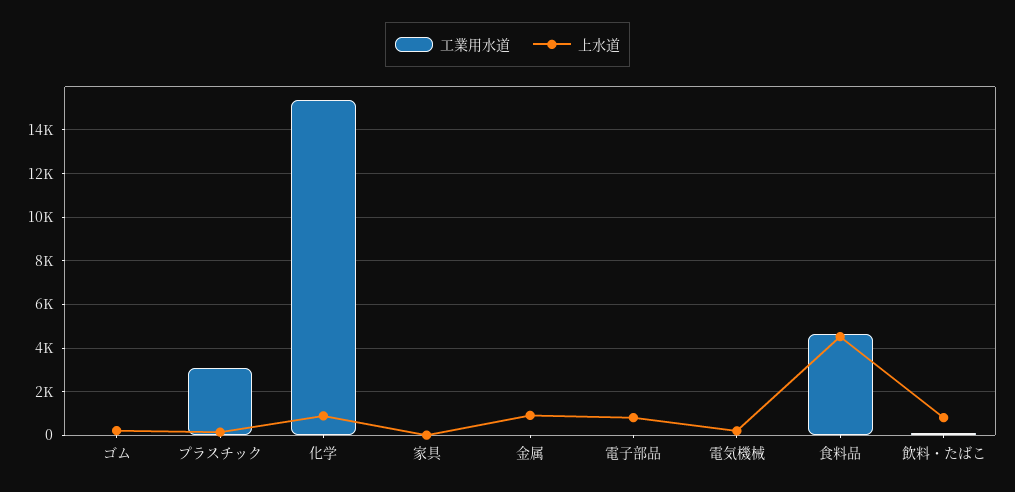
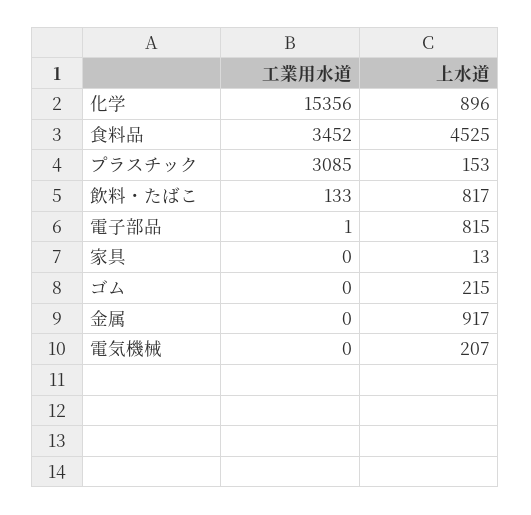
工業用水道, 食料品: 4500 -> 3452

